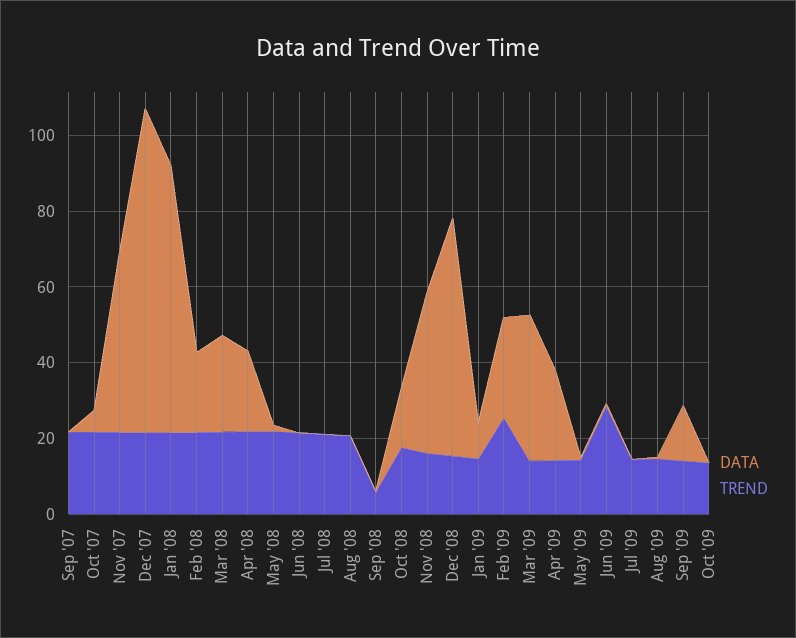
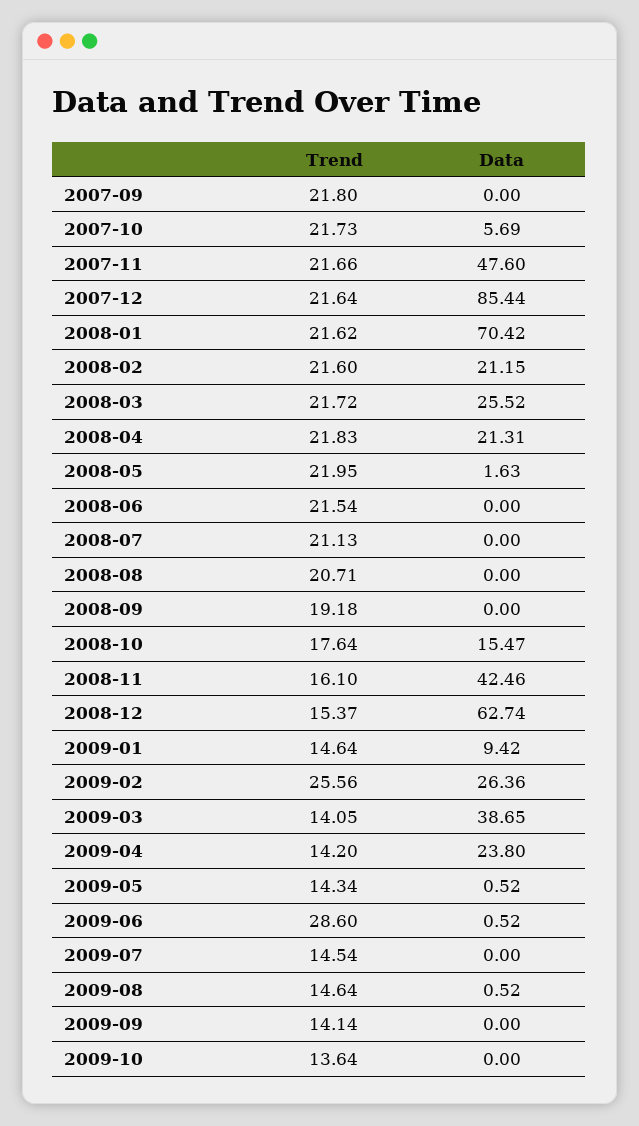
TREND, Sep '08: 5 -> 19.18
DATA, Sep '09: 15 -> 0

